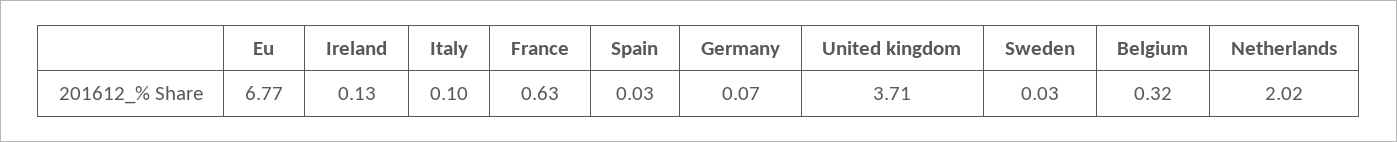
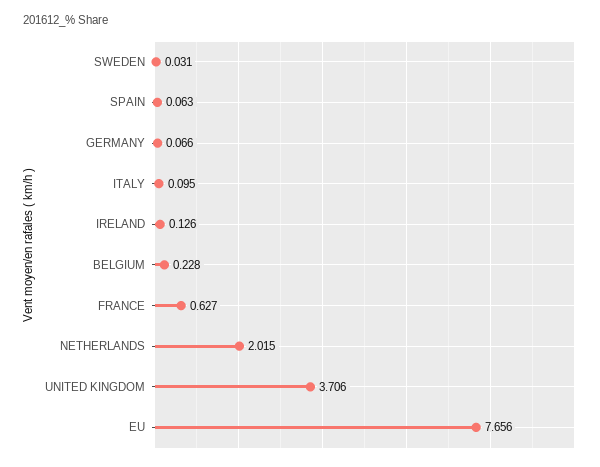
Eu: 6.77 -> 7.656
Spain: 0.03 -> 0.063
Belgium: 0.32 -> 0.228

